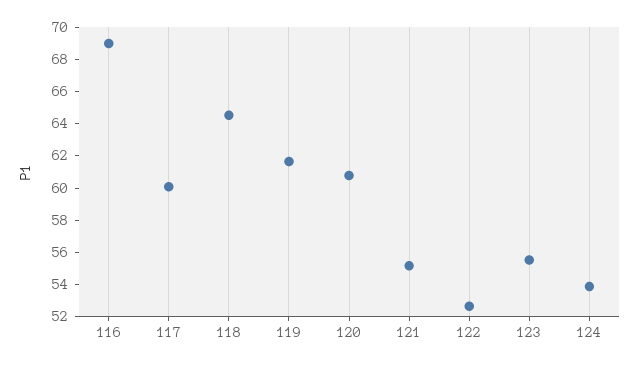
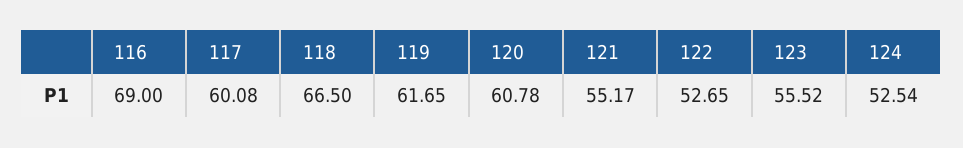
118: 64.5 -> 66.5
124: 54 -> 52.54

